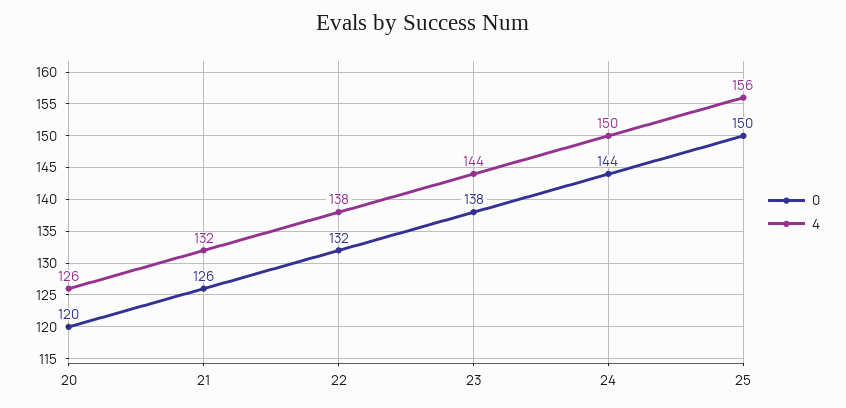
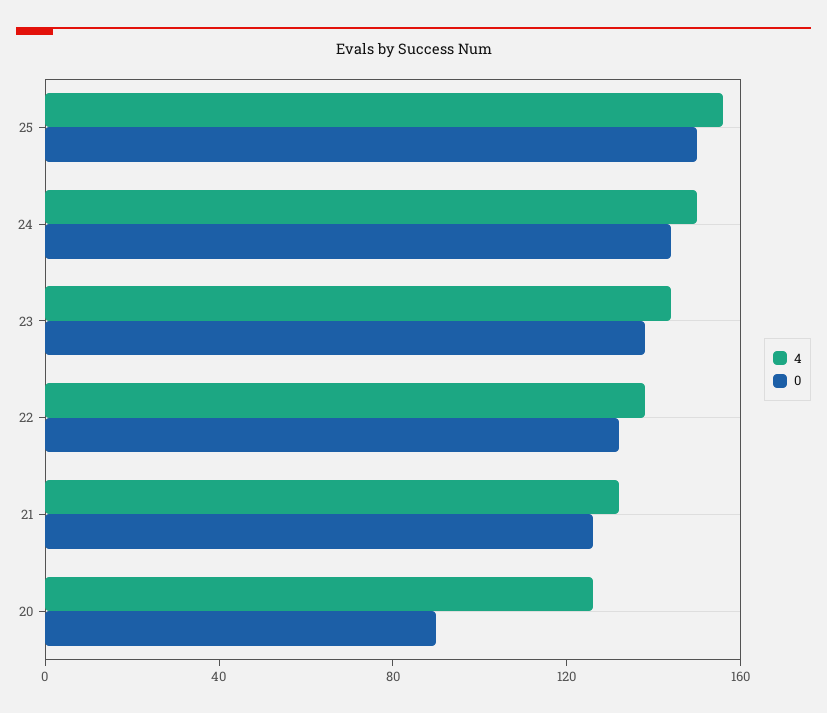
0, 20: 120 -> 90

